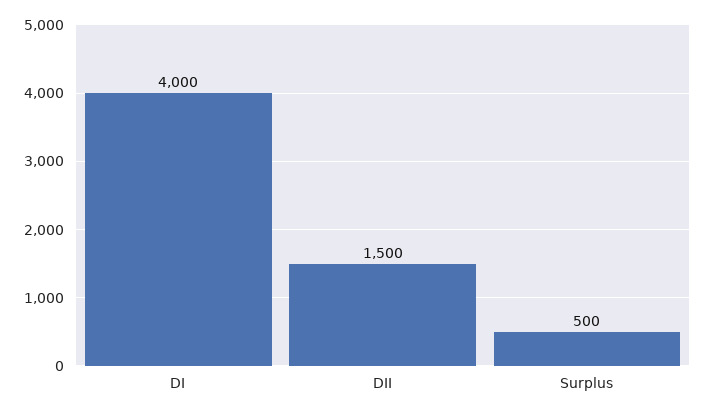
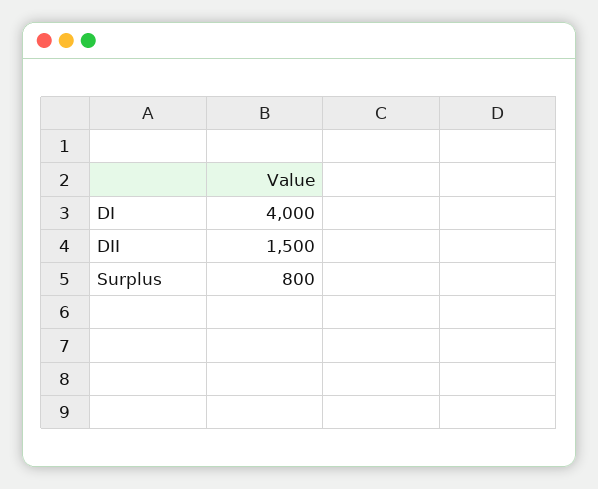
Surplus: 500 -> 800

